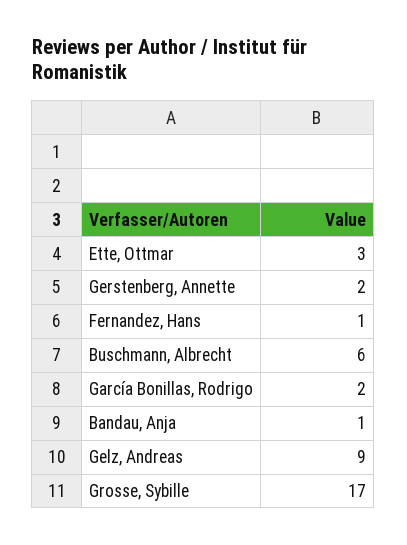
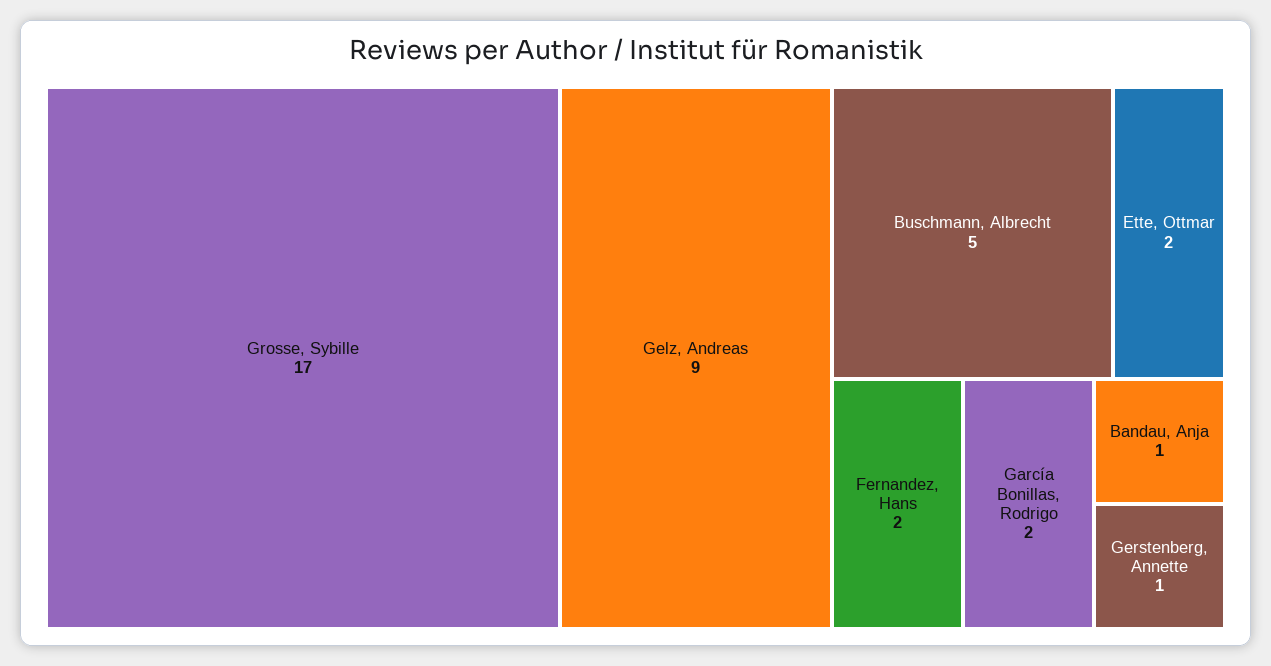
Ette, Ottmar: 3 -> 2
Gerstenberg, Annette: 2 -> 1
Fernandez, Hans: 1 -> 2
Buschmann, Albrecht: 6 -> 5

